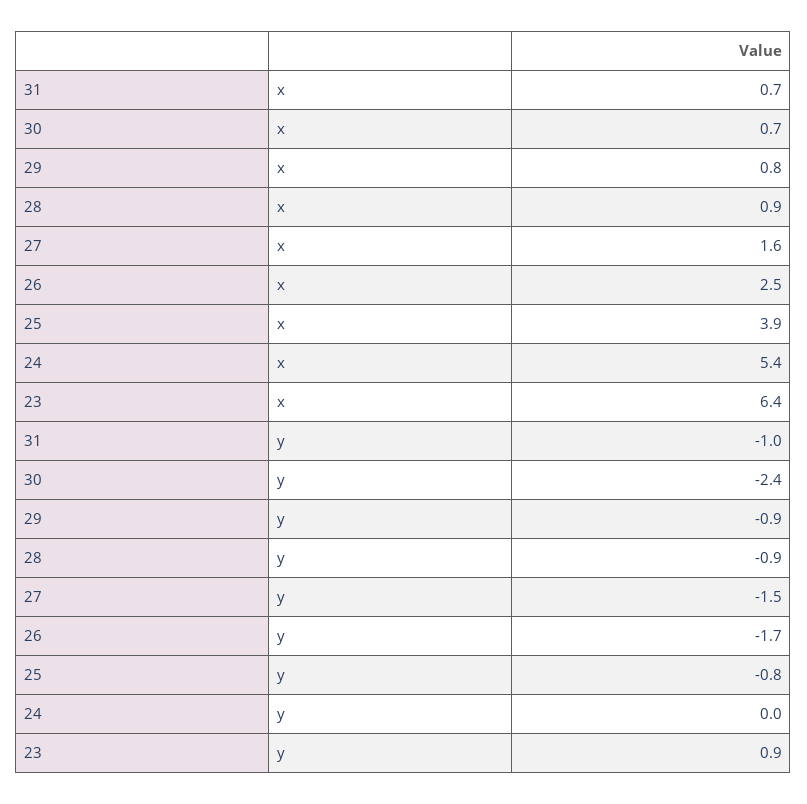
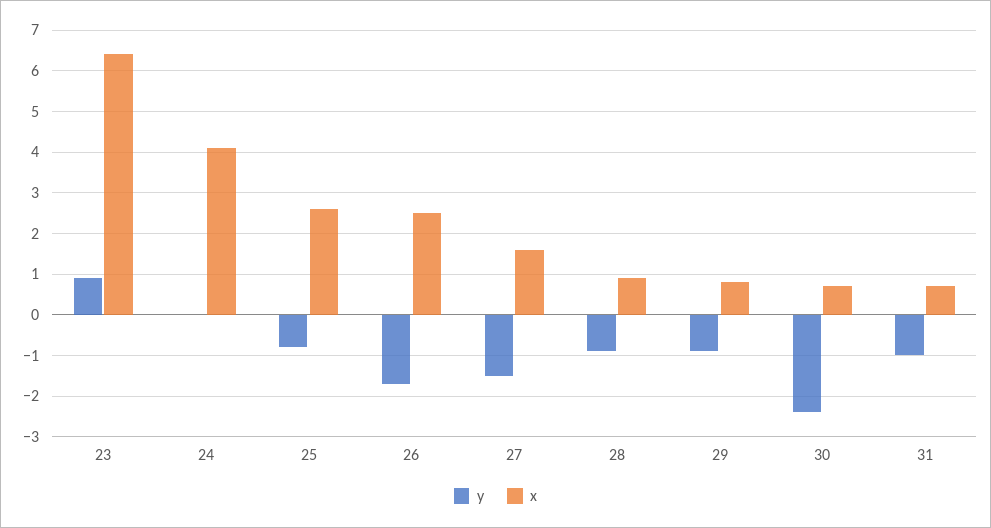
x, 25: 3.9 -> 2.5
x, 24: 5.4 -> 4

